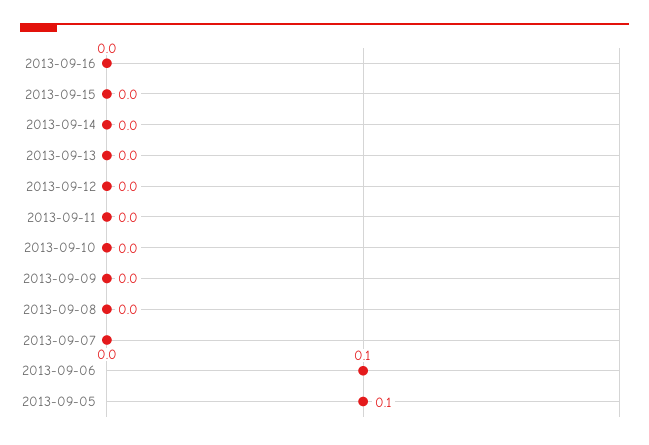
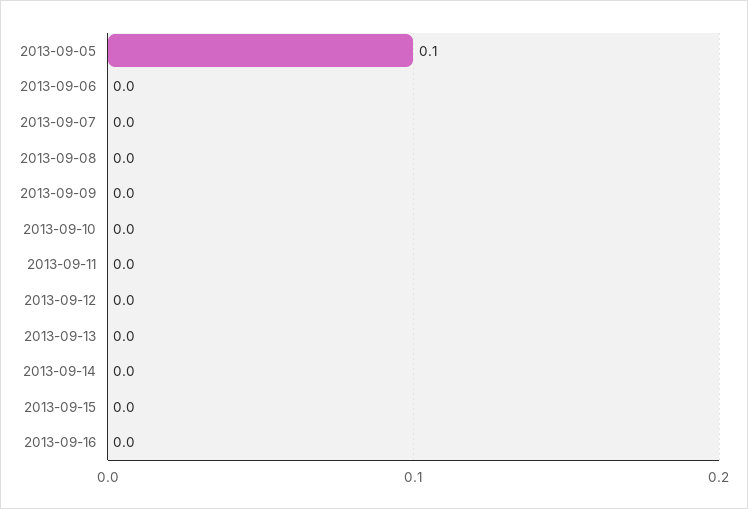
2013-09-06: 0.1 -> 0

